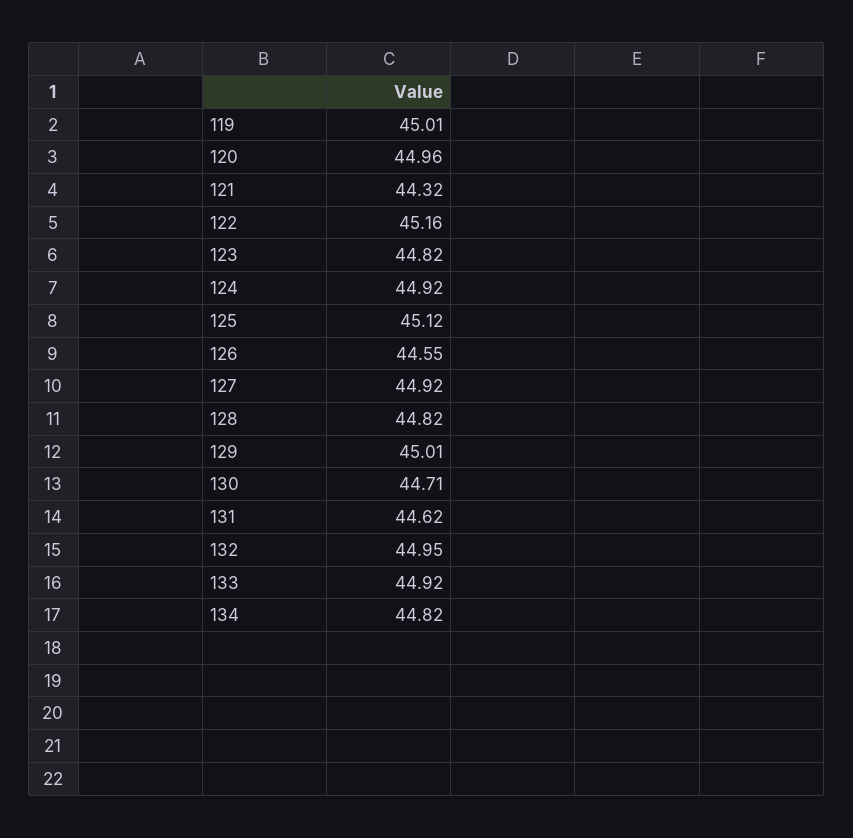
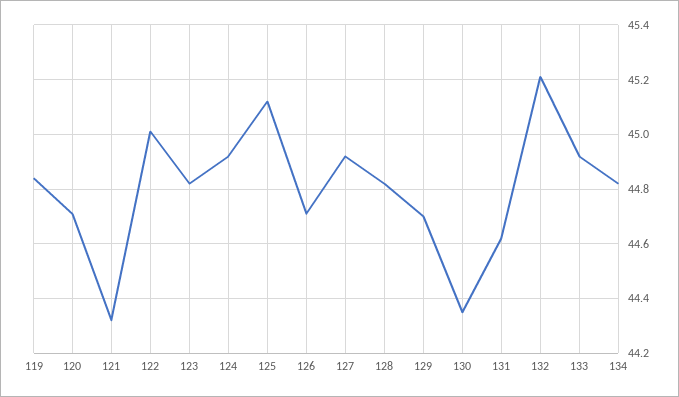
119: 45.01 -> 44.85
120: 44.96 -> 44.7
122: 45.16 -> 45
126: 44.55 -> 44.7
129: 45.01 -> 44.7
130: 44.71 -> 44.35
132: 44.95 -> 45.2

